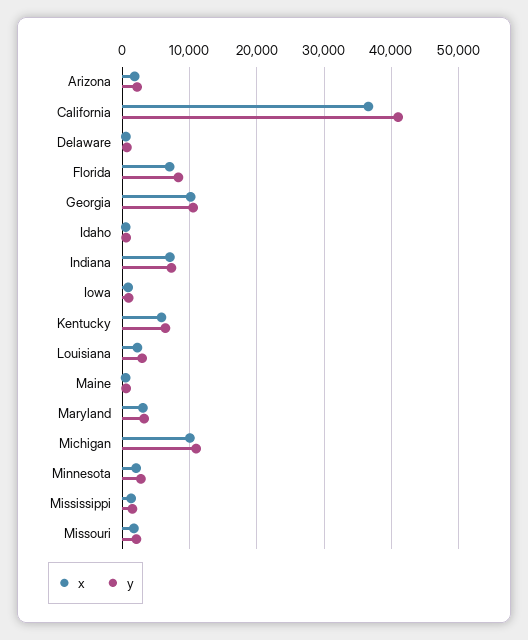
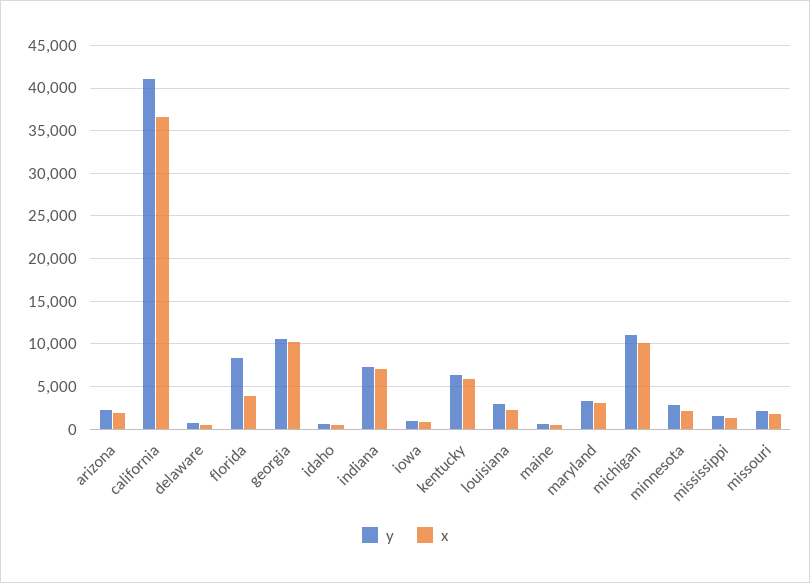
x, Florida: 7000 -> 4000

